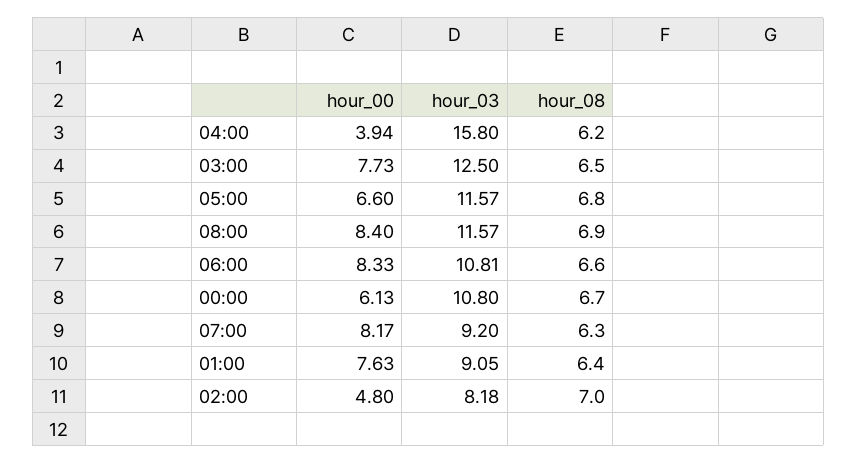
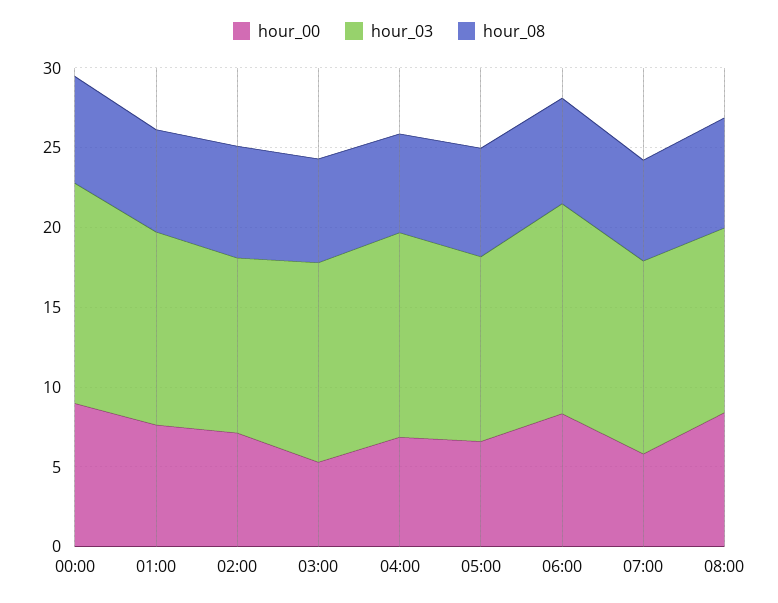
hour_00, 04:00: 3.94 -> 7
hour_03, 04:00: 15.8 -> 13
hour_00, 03:00: 7.73 -> 5
hour_03, 06:00: 10.81 -> 13
hour_00, 00:00: 6.13 -> 9
hour_03, 00:00: 10.8 -> 14
hour_00, 07:00: 8.17 -> 6
hour_03, 07:00: 9.2 -> 12
hour_03, 01:00: 9.05 -> 12
hour_00, 02:00: 4.8 -> 7
hour_03, 02:00: 8.18 -> 11

